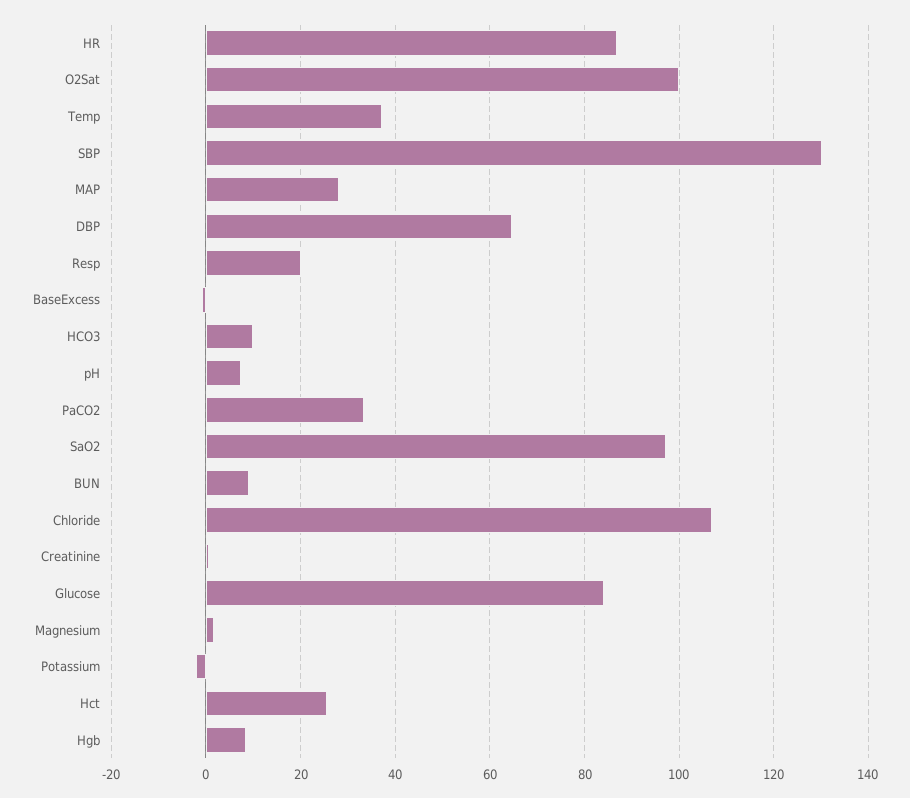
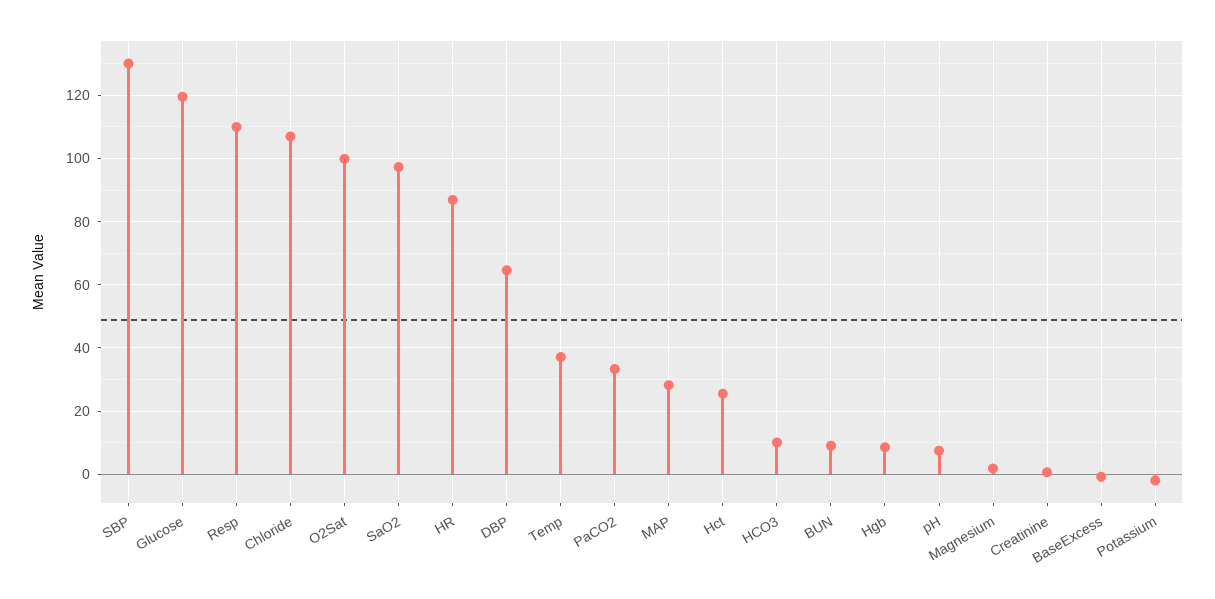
Resp: 20 -> 110
Glucose: 84 -> 120

